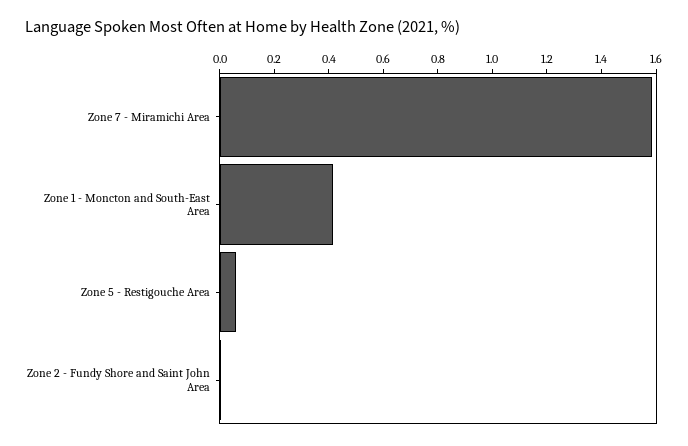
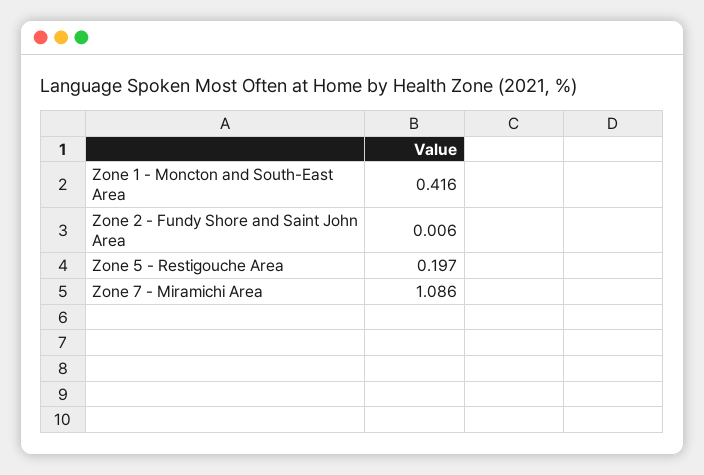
Zone 7 - Miramichi Area: 1.6 -> 1.086
Zone 5 - Restigouche Area: 0.05 -> 0.197

